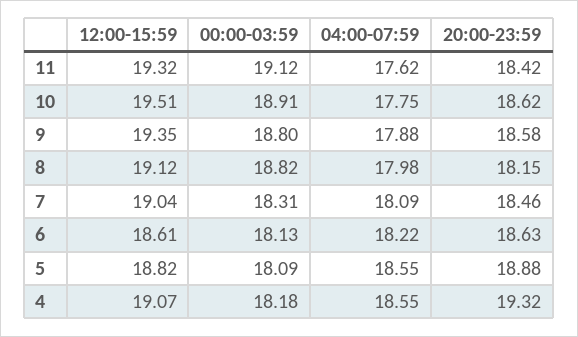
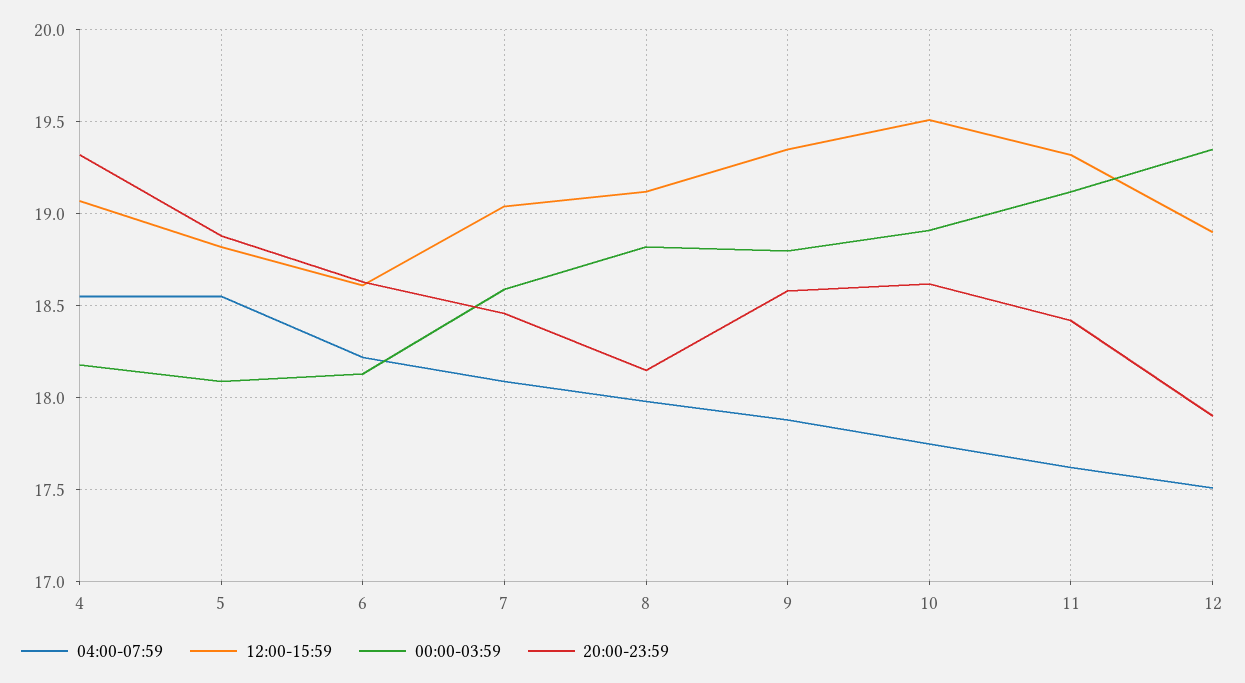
00:00-03:59, 7: 18.31 -> 18.6
04:00-07:59, 12: none -> 17.5
12:00-15:59, 12: none -> 18.9
00:00-03:59, 12: none -> 19.35
20:00-23:59, 12: none -> 17.9

